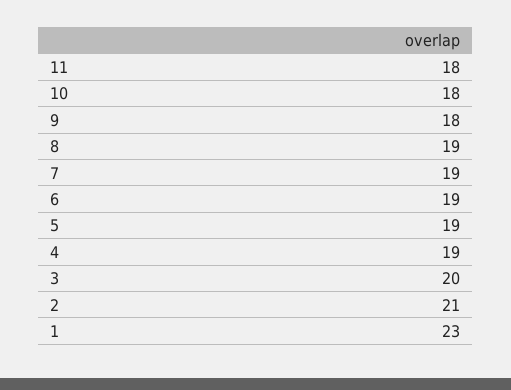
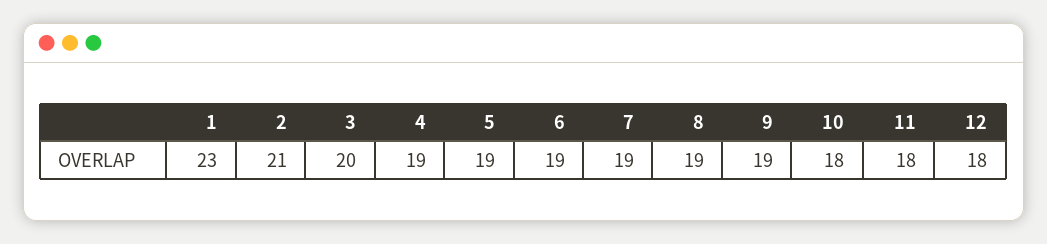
9: 18 -> 19
12: none -> 18

